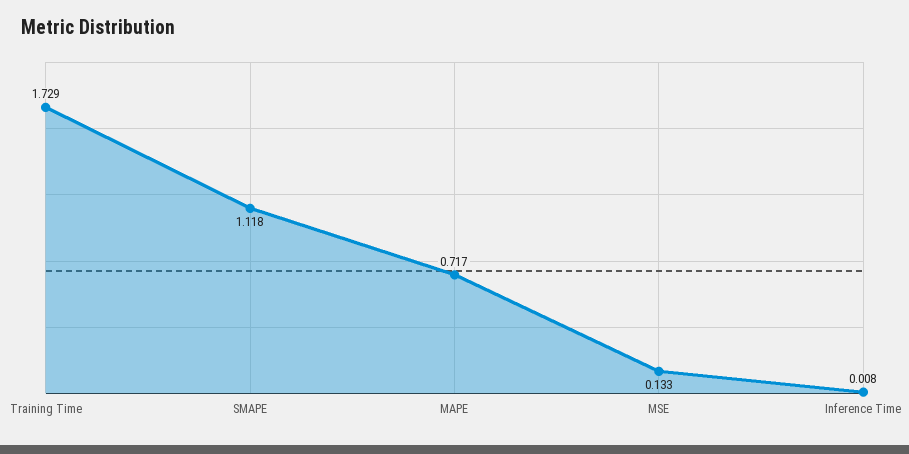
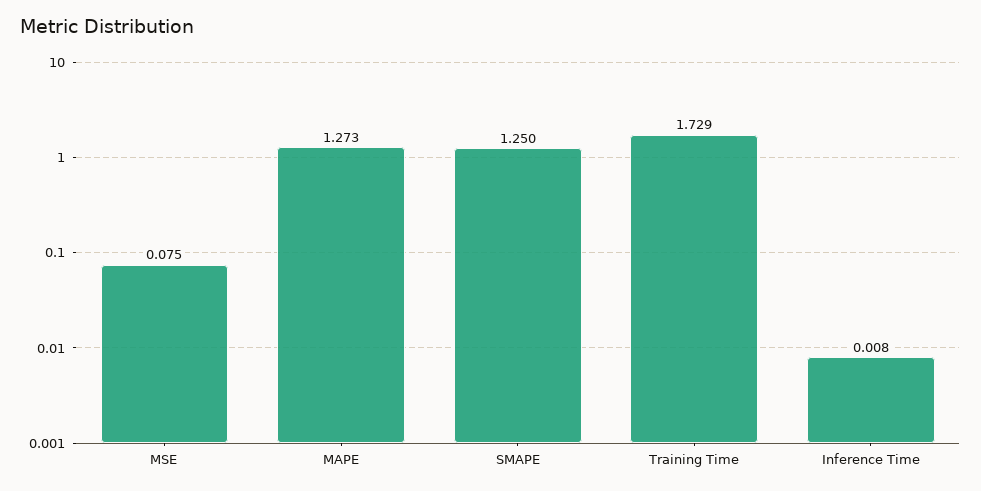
SMAPE: 1.118 -> 1.25
MAPE: 0.717 -> 1.273
MSE: 0.133 -> 0.075

